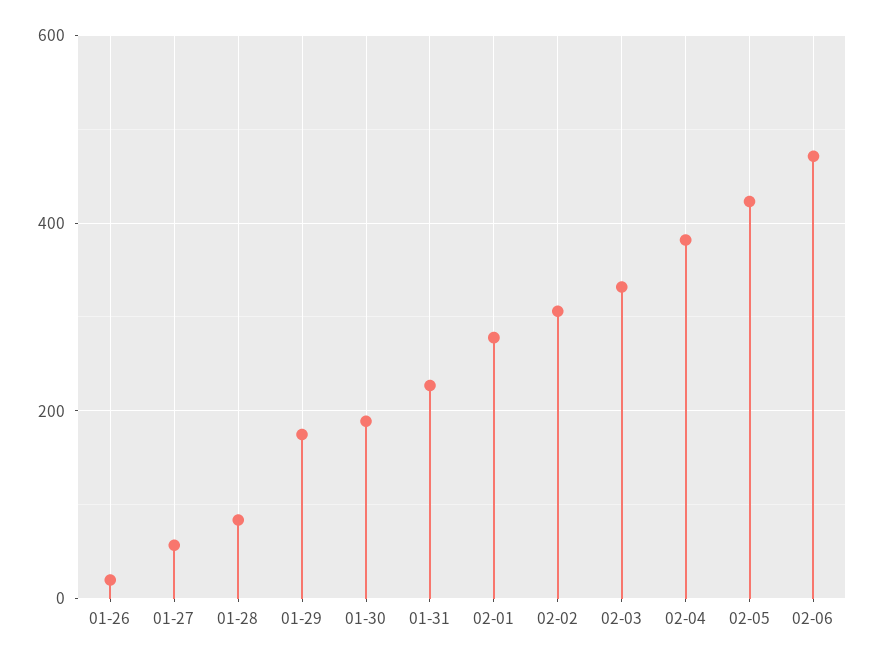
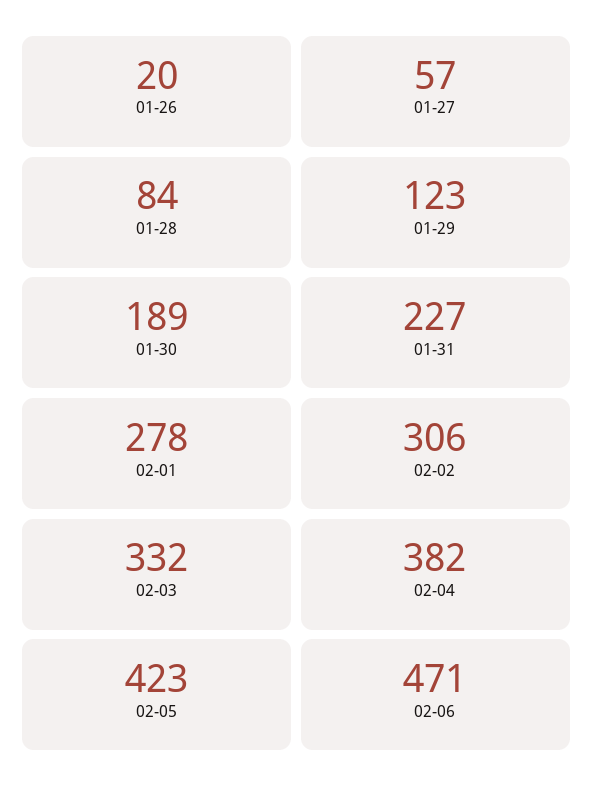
01-29: 180 -> 123

